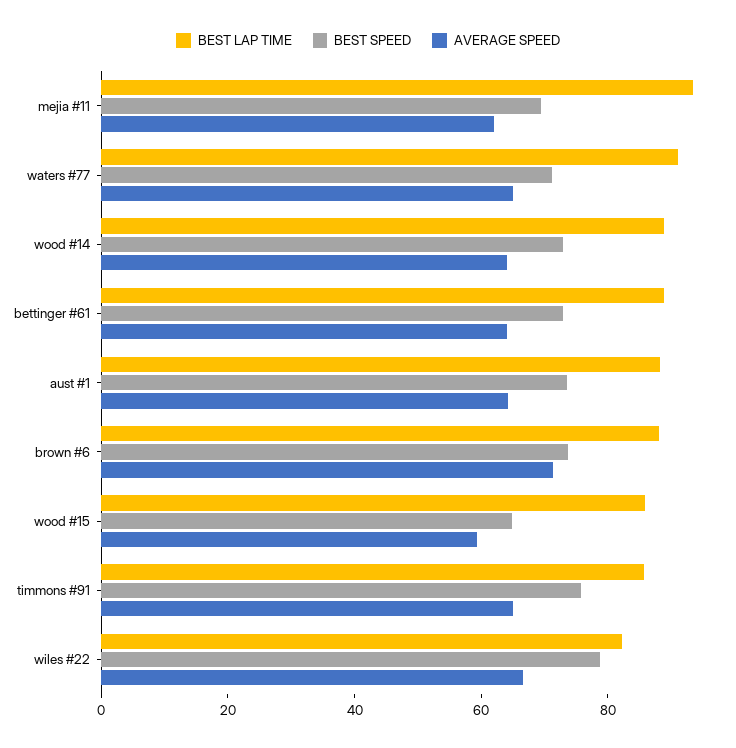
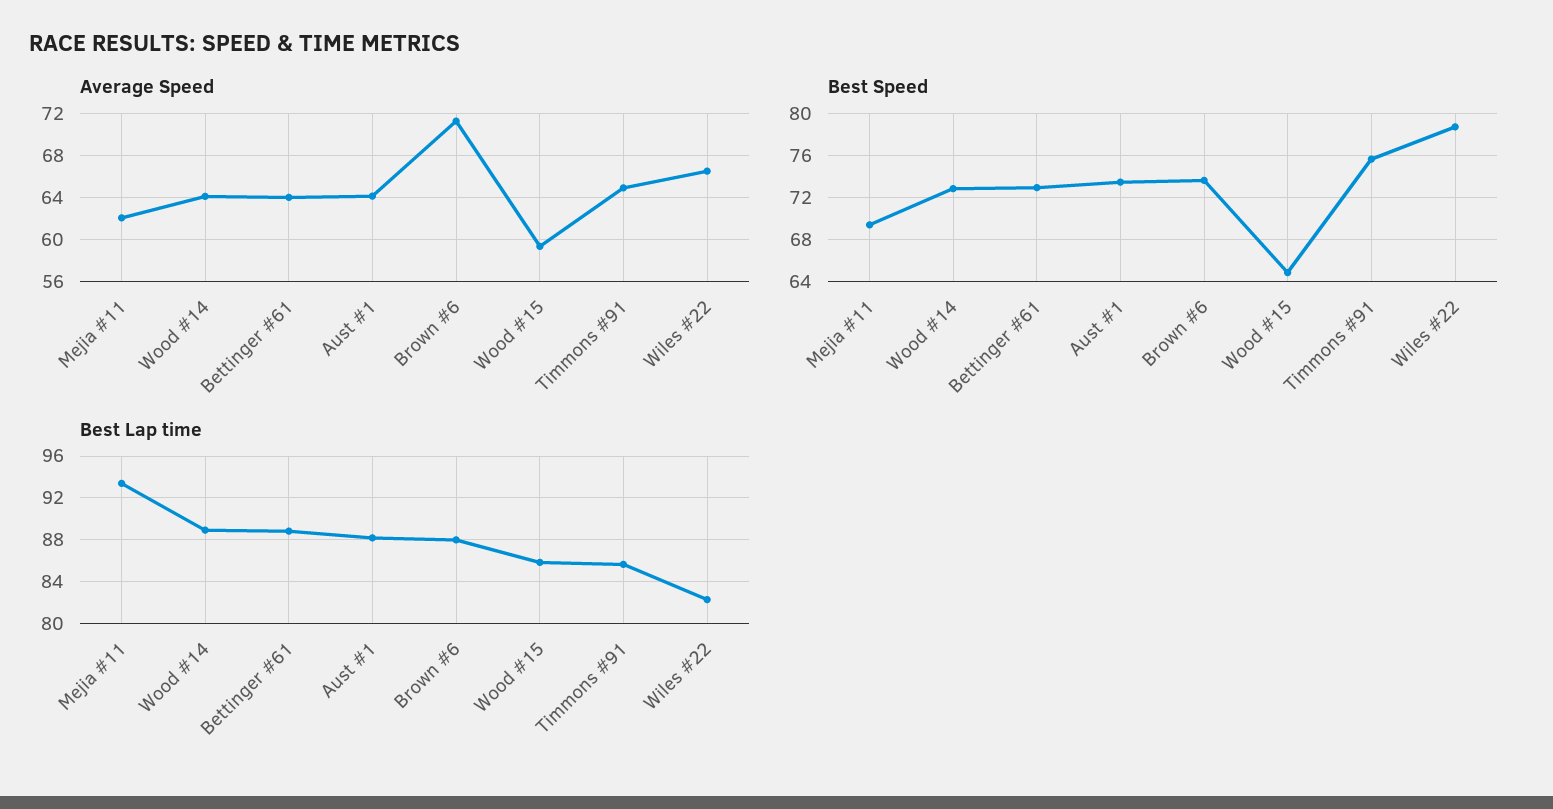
BEST LAP TIME, waters #77: 90 -> none
BEST SPEED, waters #77: 70 -> none
AVERAGE SPEED, waters #77: 65 -> none

